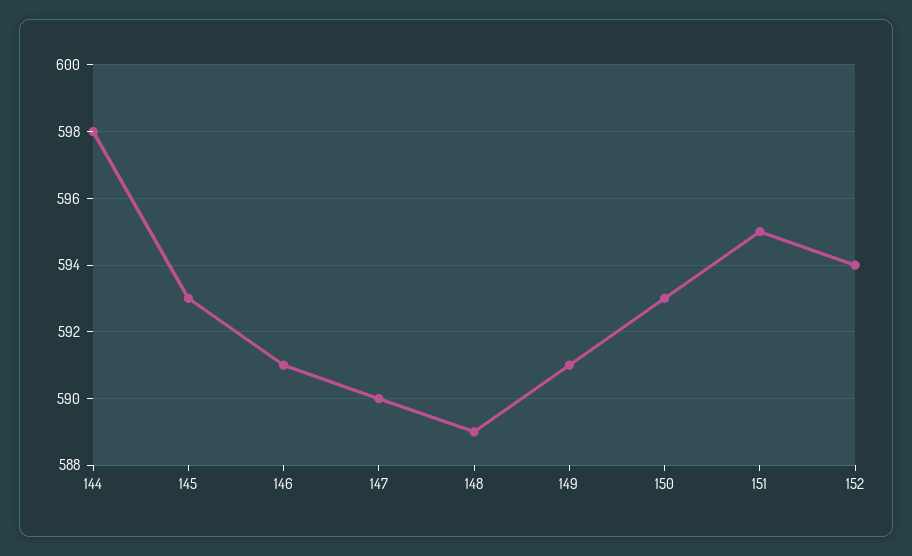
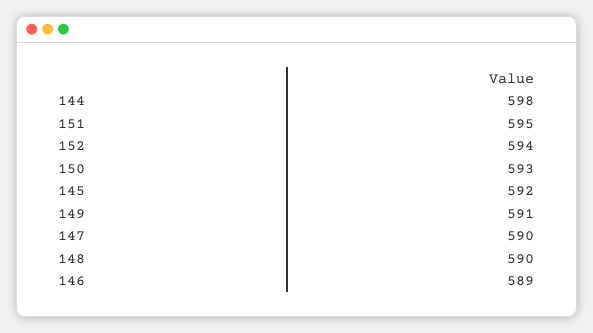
145: 593 -> 592
146: 591 -> 589
148: 589 -> 590

